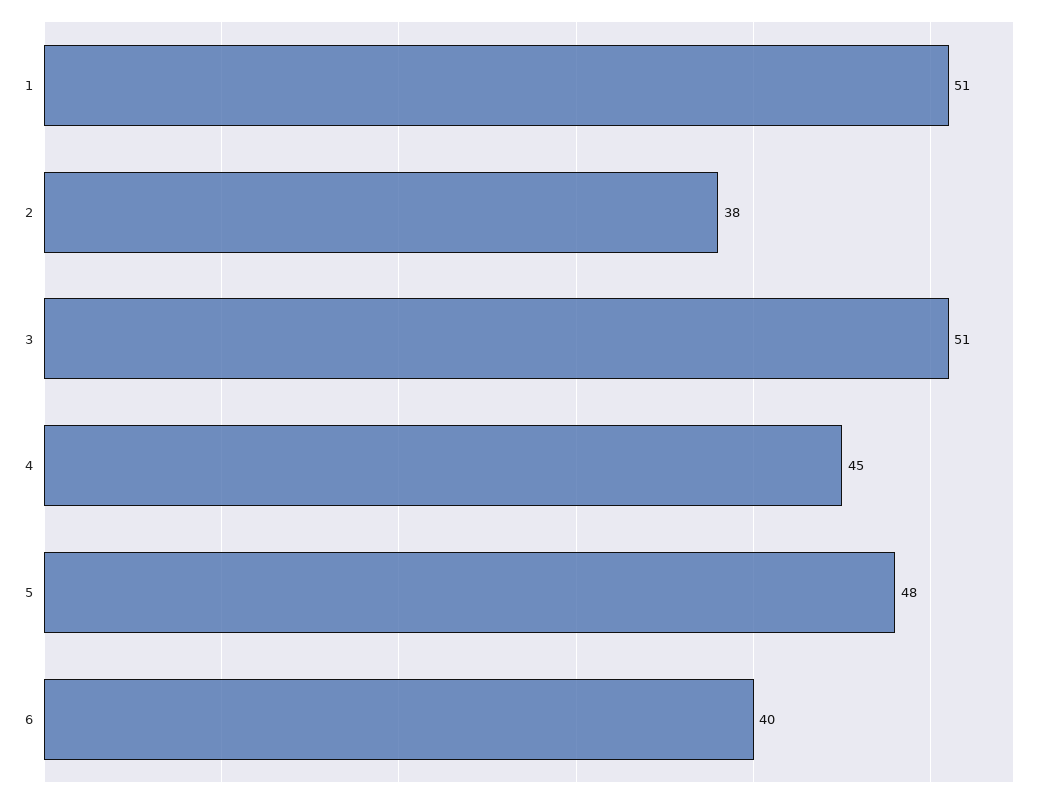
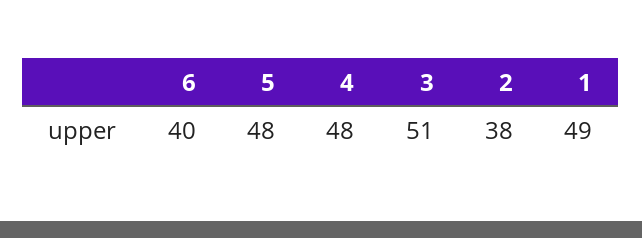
1: 51 -> 49
4: 45 -> 48

